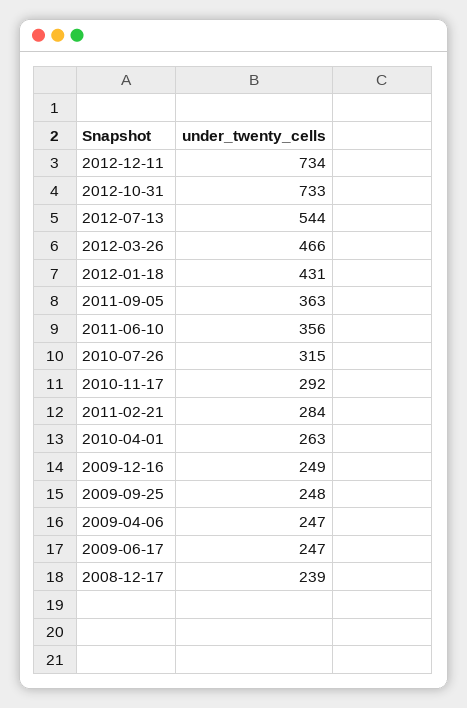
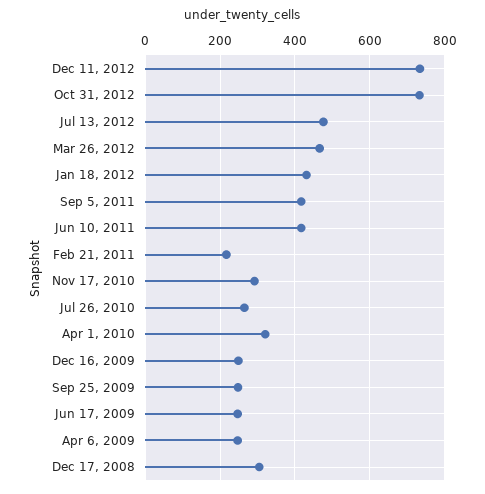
2012-07-13: 544 -> 480
2011-09-05: 363 -> 420
2011-06-10: 356 -> 420
2010-07-26: 315 -> 260
2011-02-21: 284 -> 220
2010-04-01: 263 -> 320
2008-12-17: 239 -> 300

